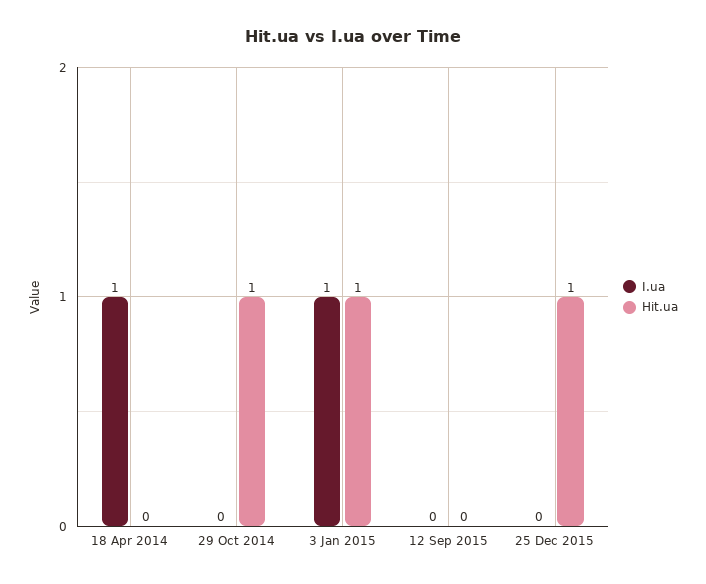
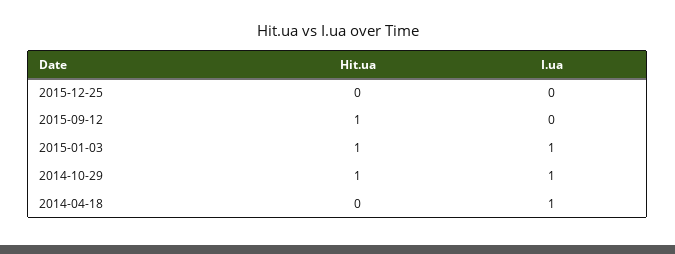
I.ua, 29 Oct 2014: 0 -> 1
Hit.ua, 12 Sep 2015: 0 -> 1
Hit.ua, 25 Dec 2015: 1 -> 0

